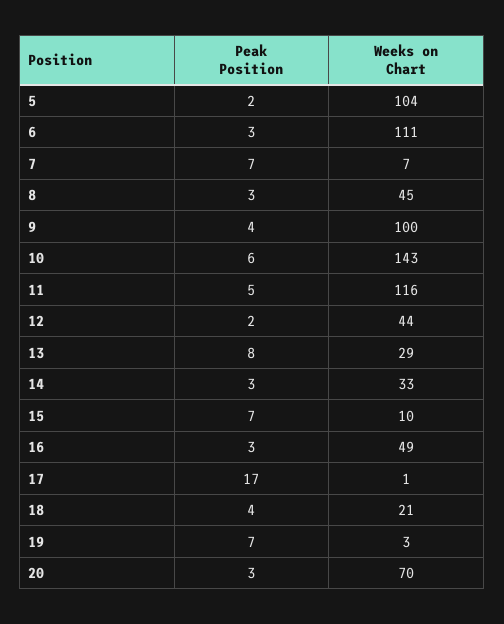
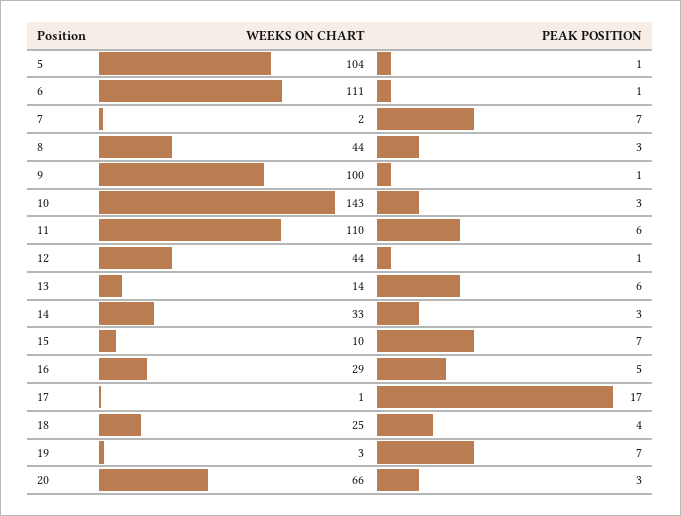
Peak Position, 5: 2 -> 1
Peak Position, 6: 3 -> 1
Weeks on Chart, 7: 7 -> 2
Weeks on Chart, 8: 45 -> 44
Peak Position, 9: 4 -> 1
Peak Position, 10: 6 -> 3
Peak Position, 11: 5 -> 6
Weeks on Chart, 11: 116 -> 110
Peak Position, 12: 2 -> 1
Peak Position, 13: 8 -> 6
Weeks on Chart, 13: 29 -> 14
Peak Position, 16: 3 -> 5
Weeks on Chart, 16: 49 -> 29
Weeks on Chart, 18: 21 -> 25
Weeks on Chart, 20: 70 -> 66

